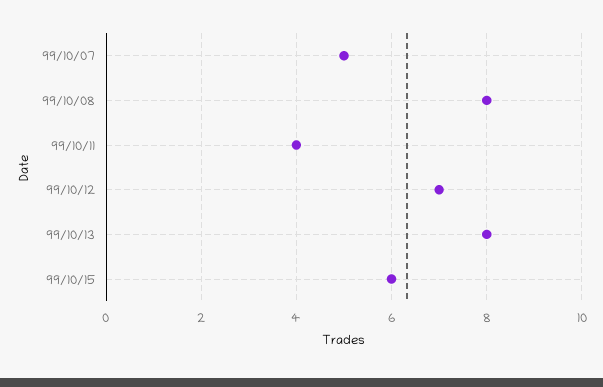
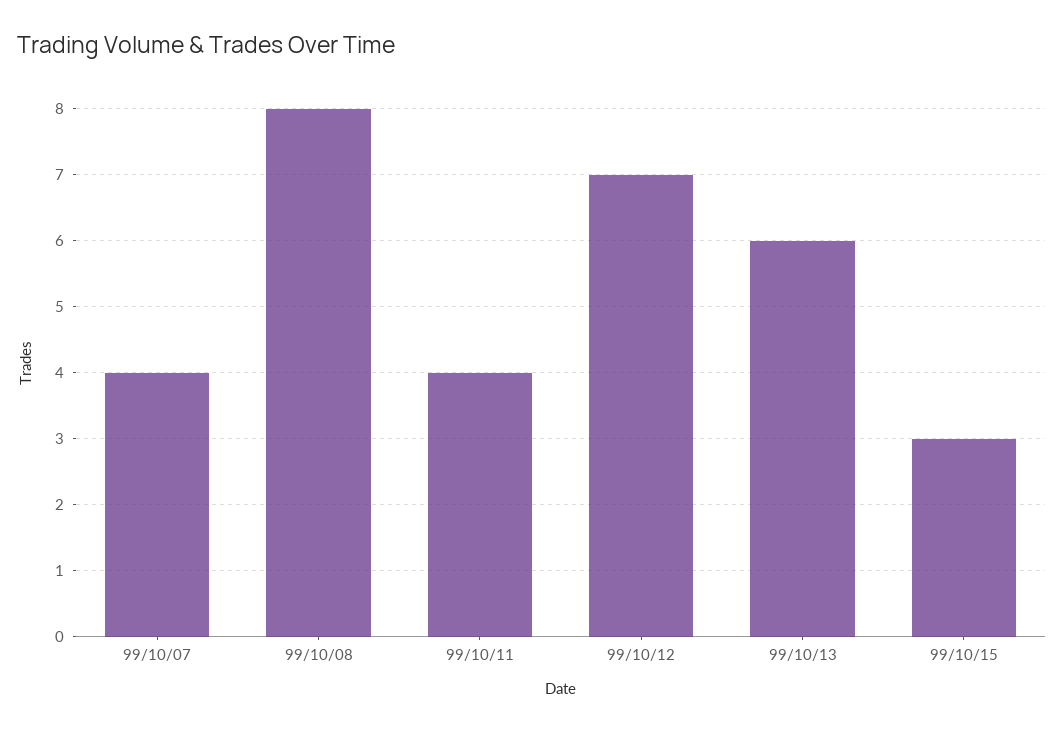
99/10/07: 5 -> 4
99/10/13: 8 -> 6
99/10/15: 6 -> 3

